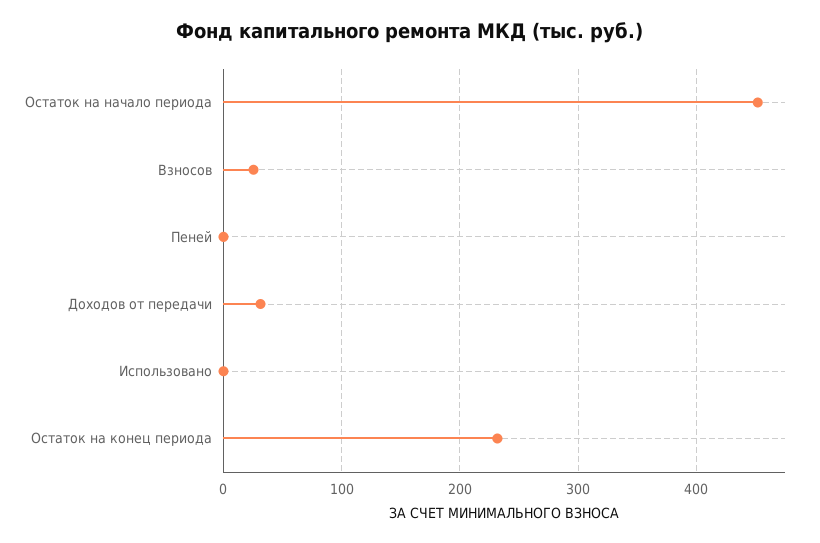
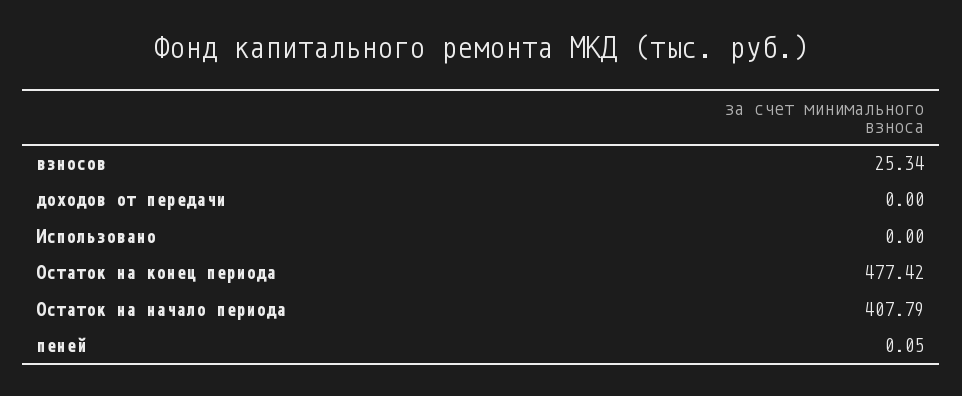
Остаток на начало периода: 450 -> 407.79
Доходов от передачи: 30 -> 0
Остаток на конец периода: 230 -> 477.42

